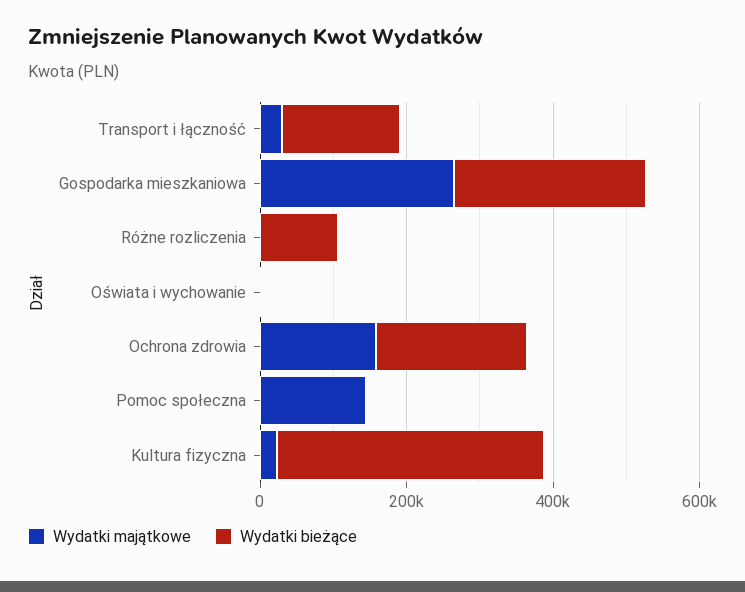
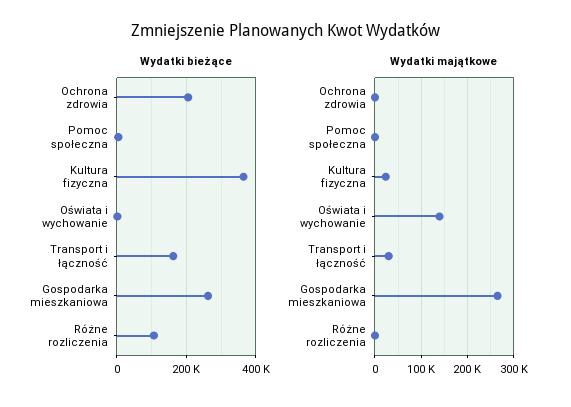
Wydatki majątkowe, Oświata i wychowanie: 0 -> 140000
Wydatki majątkowe, Ochrona zdrowia: 150000 -> 0
Wydatki majątkowe, Pomoc społeczna: 150000 -> 0

